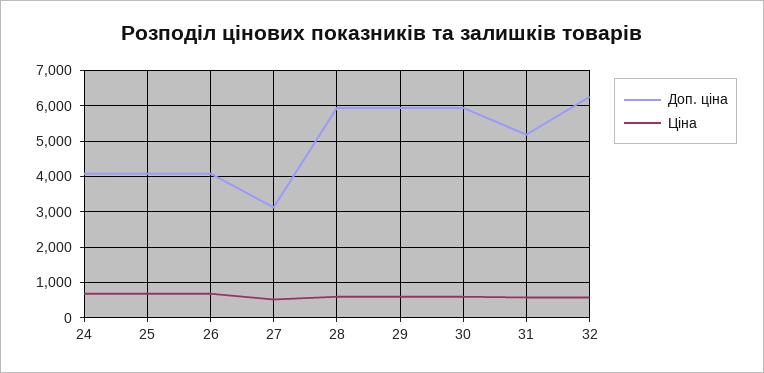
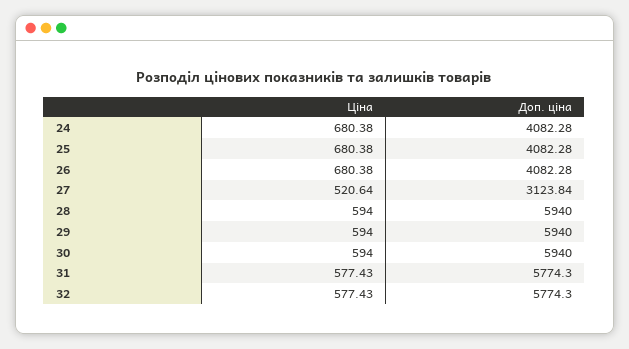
Доп. ціна, 31: 5200 -> 5774.3
Доп. ціна, 32: 6200 -> 5774.3

